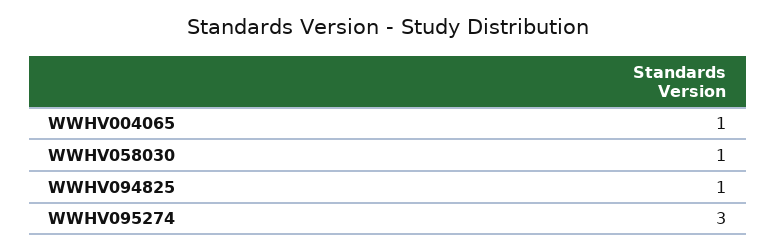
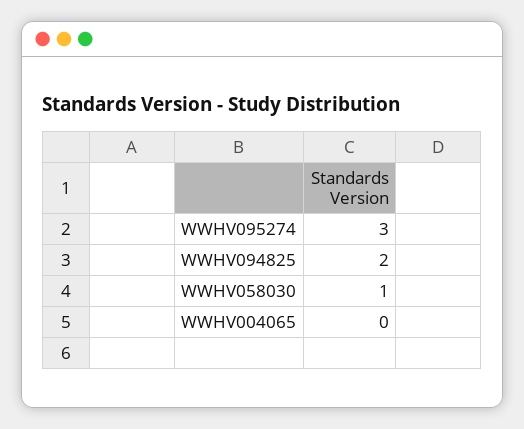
WWHV004065: 1 -> 0
WWHV094825: 1 -> 2

